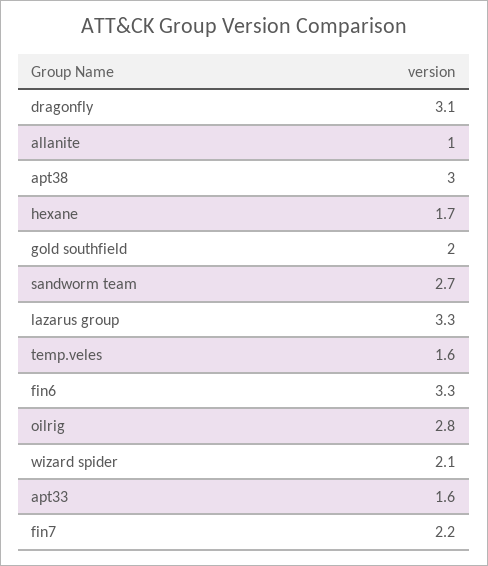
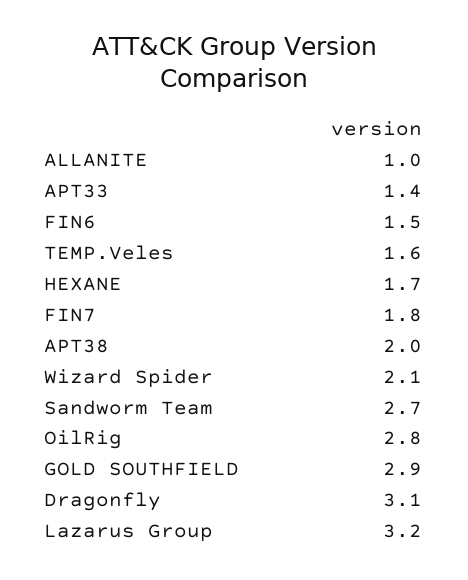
apt38: 3 -> 2
gold southfield: 2 -> 2.9
lazarus group: 3.3 -> 3.2
fin6: 3.3 -> 1.5
apt33: 1.6 -> 1.4
fin7: 2.2 -> 1.8

